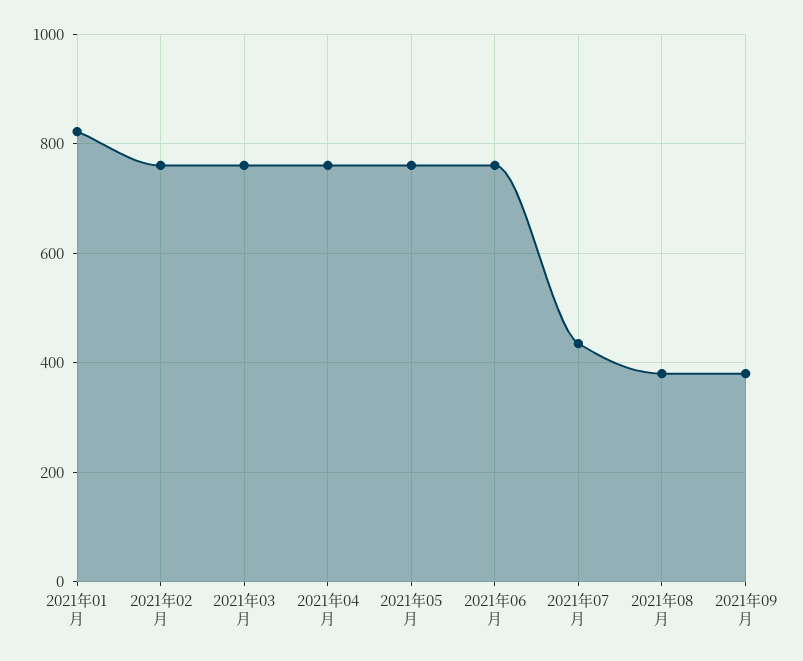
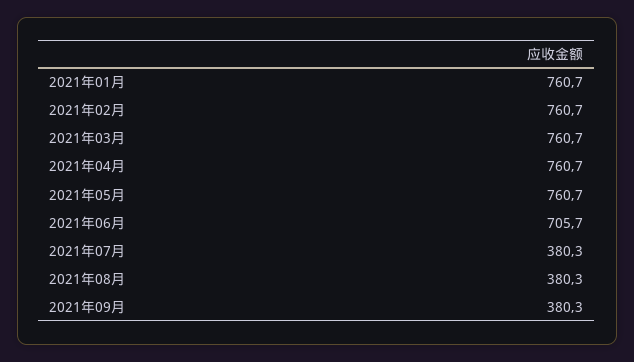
2021年01月: 820 -> 760.7
2021年06月: 760 -> 705.7
2021年07月: 440 -> 380.3

